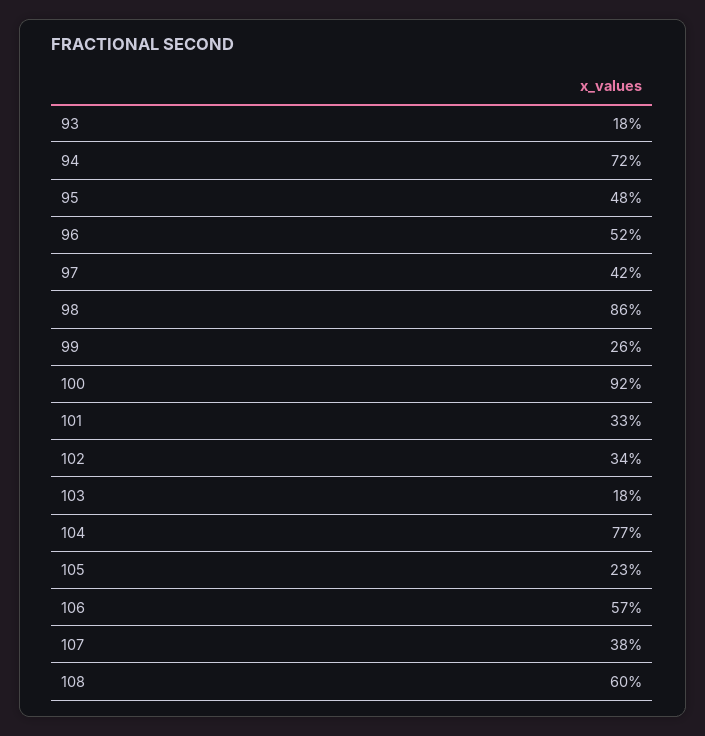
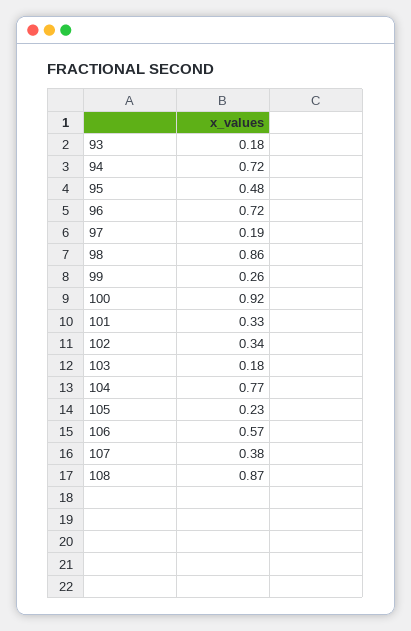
96: 0.52 -> 0.72
97: 0.42 -> 0.19
108: 0.6 -> 0.87

